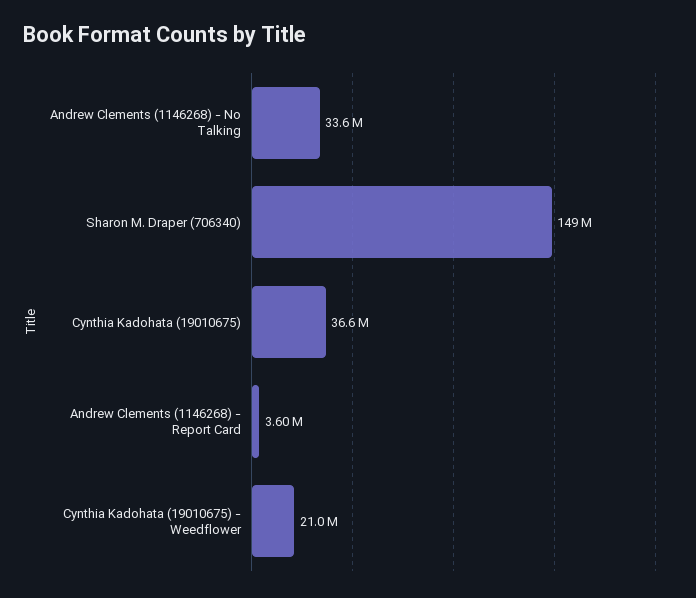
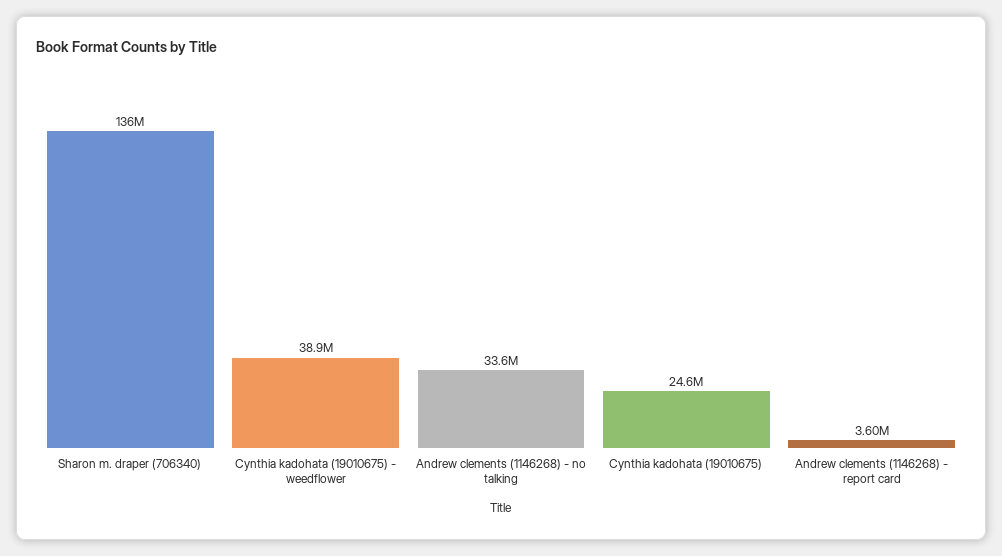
Sharon M. Draper (706340): 149000000 -> 136000000
Cynthia Kadohata (19010675): 36600000 -> 24600000
Cynthia Kadohata (19010675) - Weedflower: 21000000 -> 38900000

